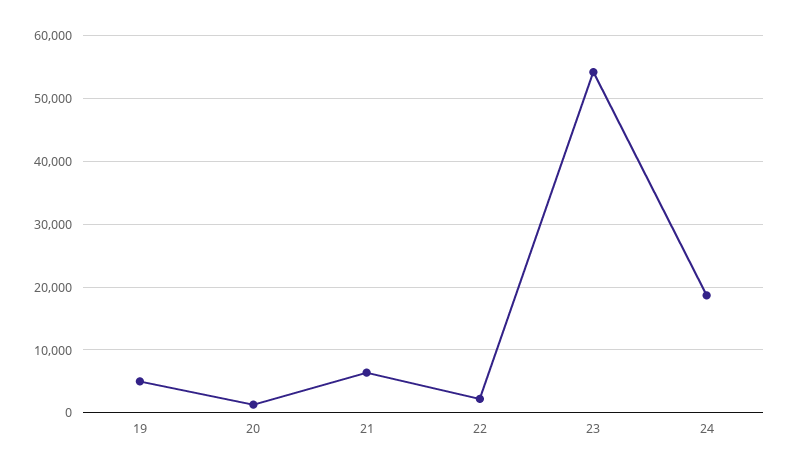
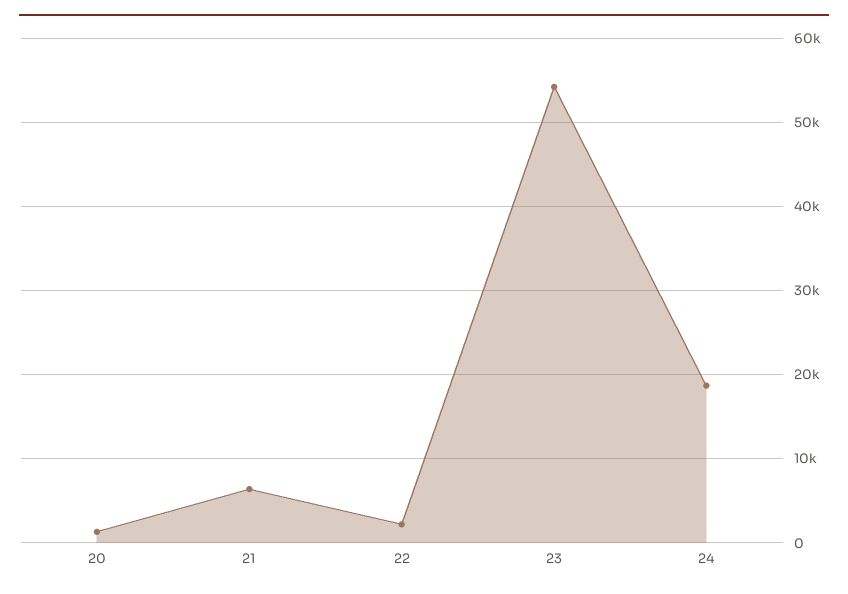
19: 5000 -> none

